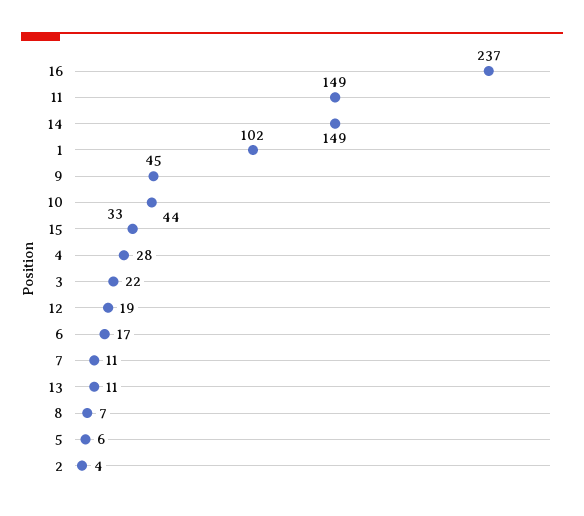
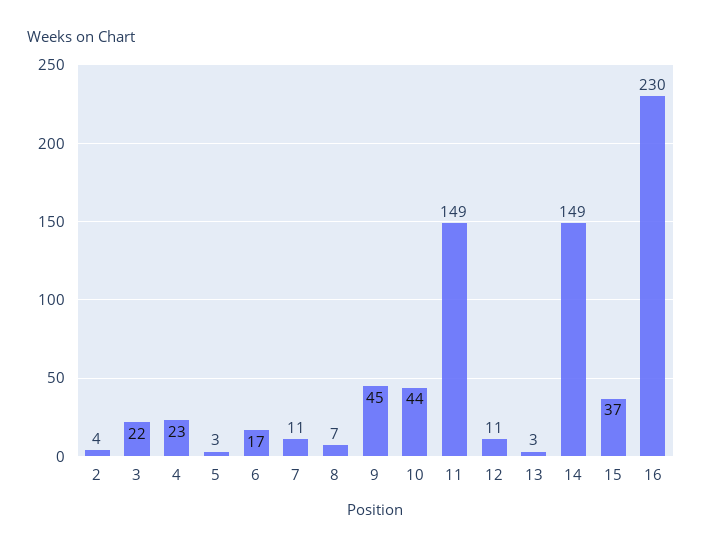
16: 237 -> 230
1: 102 -> none
15: 33 -> 37
4: 28 -> 23
12: 19 -> 11
13: 11 -> 3
5: 6 -> 3

